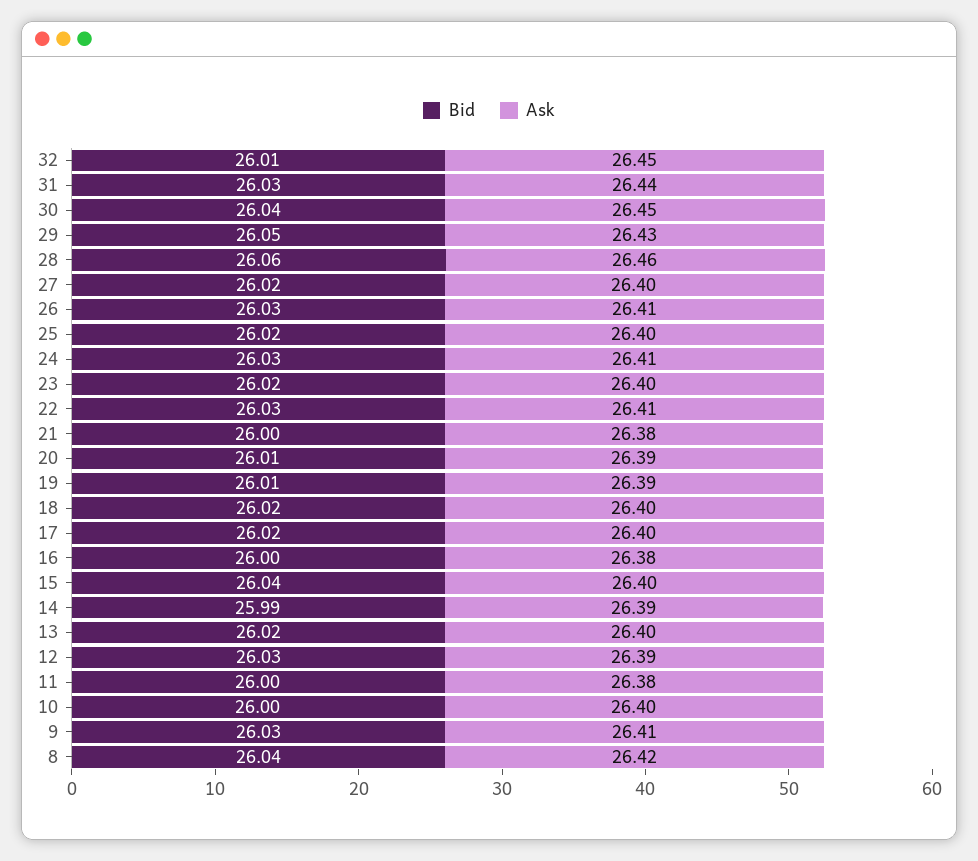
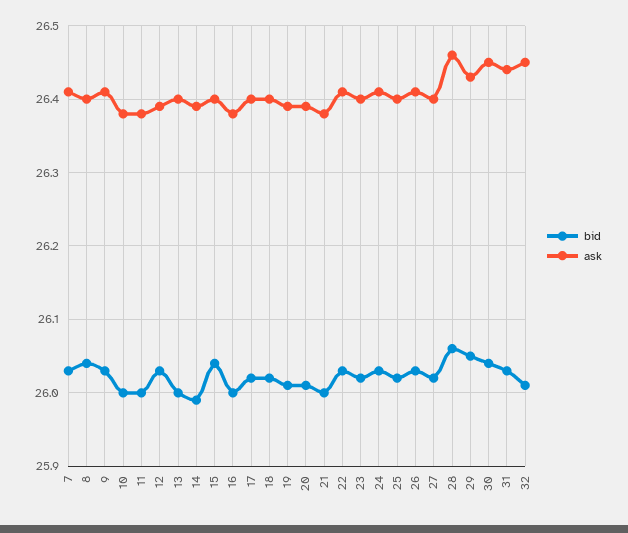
Bid, 13: 26.02 -> 26
Ask, 10: 26.4 -> 26.38
Ask, 8: 26.42 -> 26.4
Bid, 7: none -> 26.03
Ask, 7: none -> 26.41

